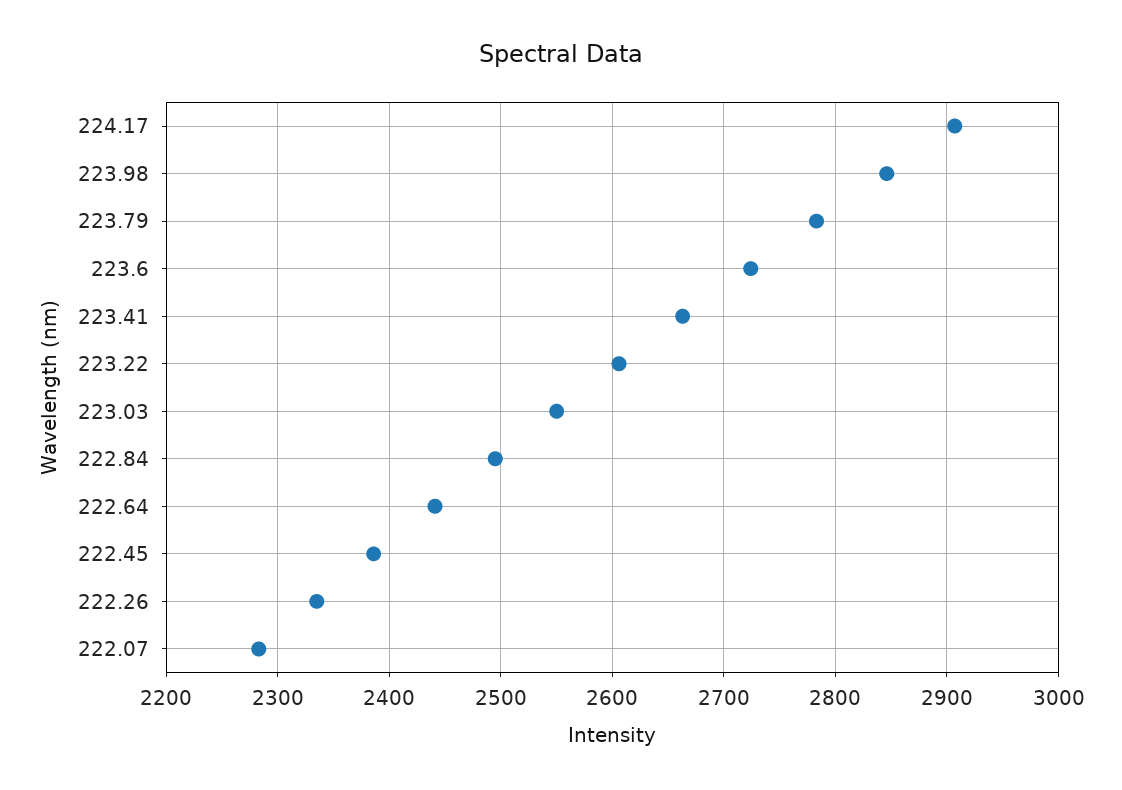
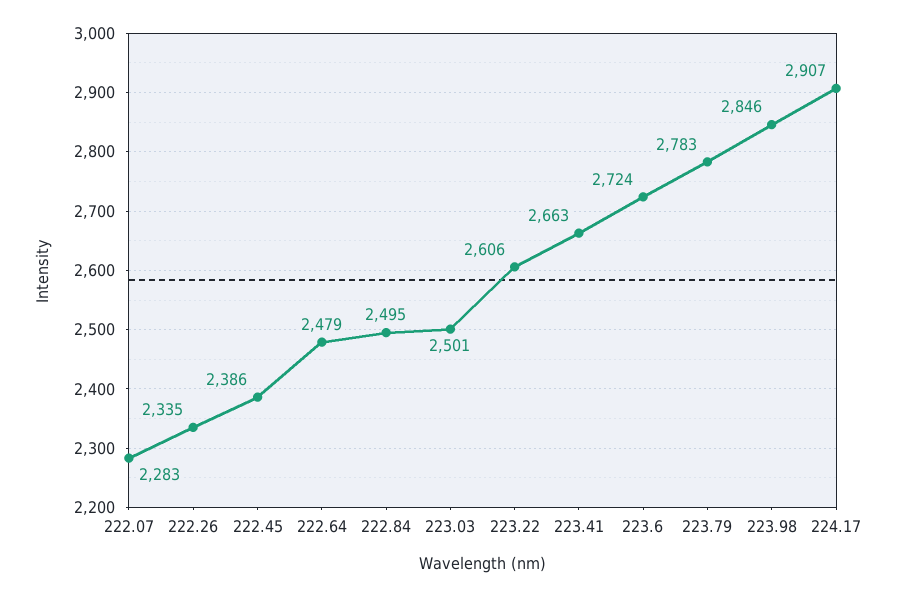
223.03: 2550 -> 2501
222.64: 2440 -> 2479

